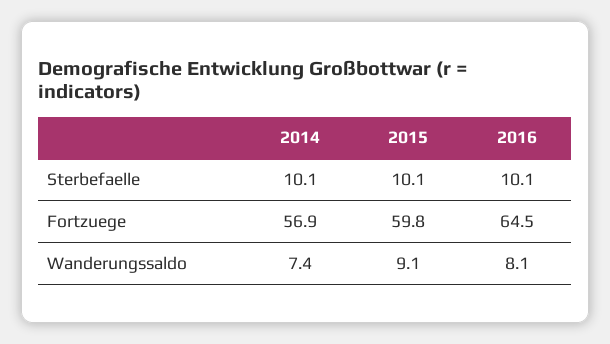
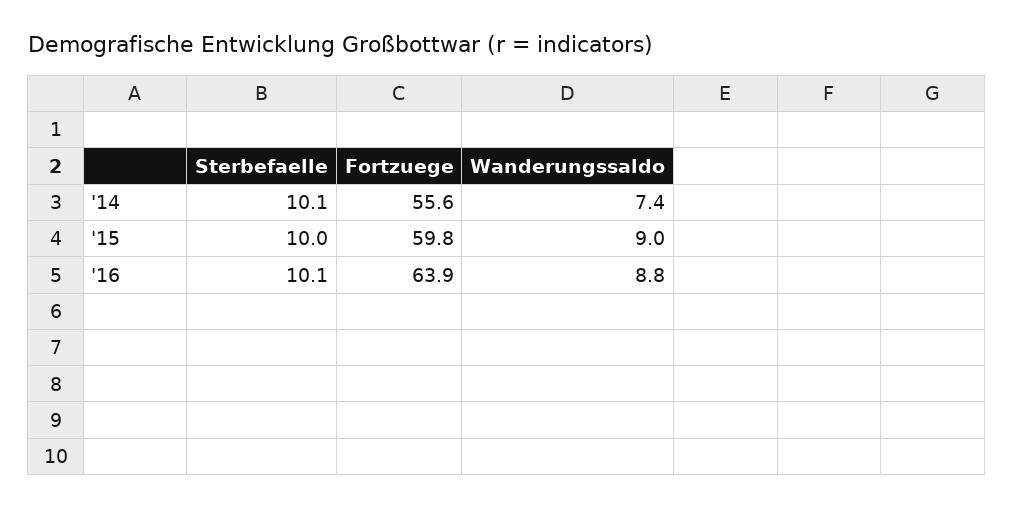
2015, Sterbefaelle: 10.1 -> 10
2014, Fortzuege: 56.9 -> 55.6
2016, Fortzuege: 64.5 -> 63.9
2015, Wanderungssaldo: 9.1 -> 9
2016, Wanderungssaldo: 8.1 -> 8.8

